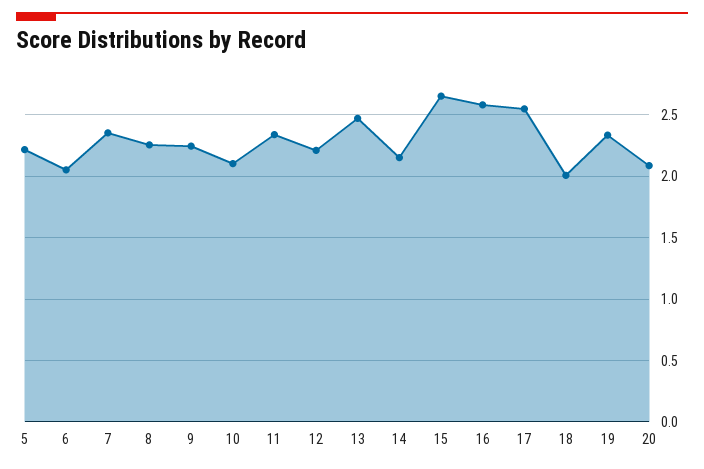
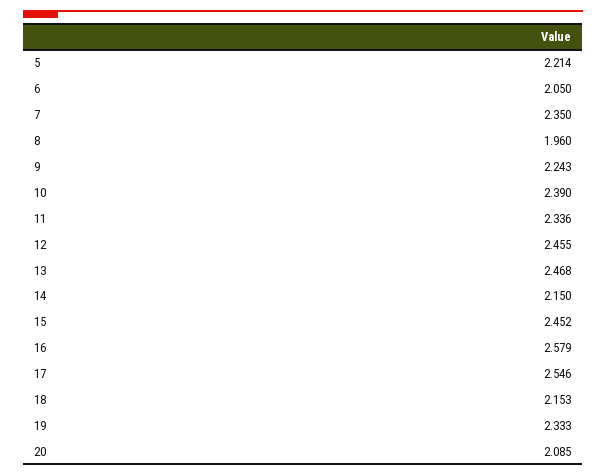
8: 2.25 -> 1.96
10: 2.1 -> 2.39
12: 2.2 -> 2.455
15: 2.65 -> 2.452
18: 2 -> 2.153

